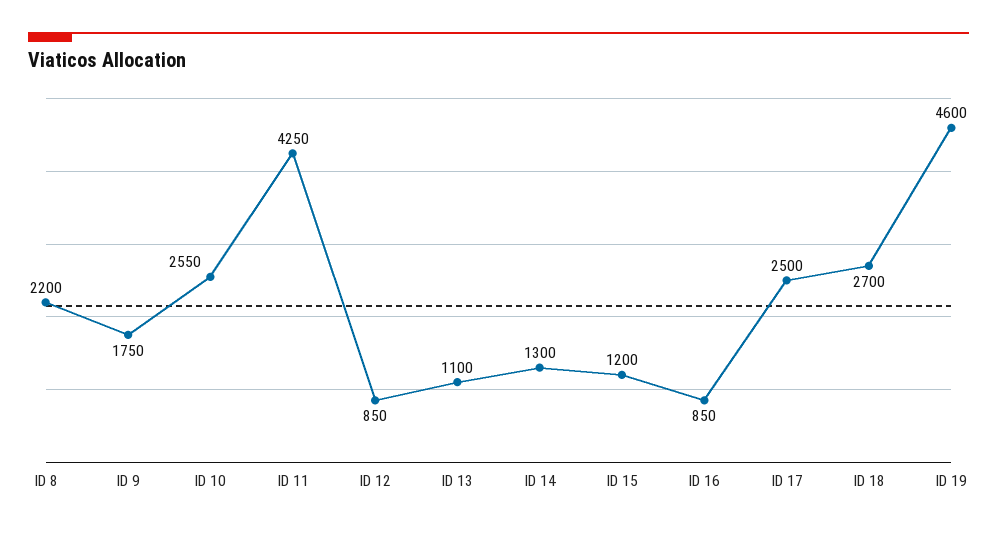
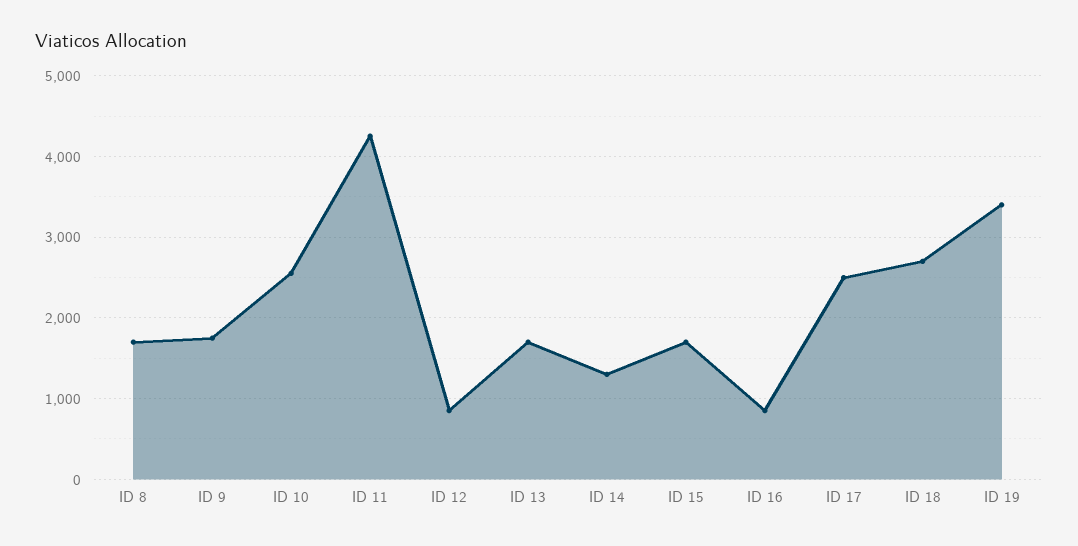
ID 8: 2200 -> 1700
ID 13: 1100 -> 1700
ID 15: 1200 -> 1700
ID 19: 4600 -> 3400

